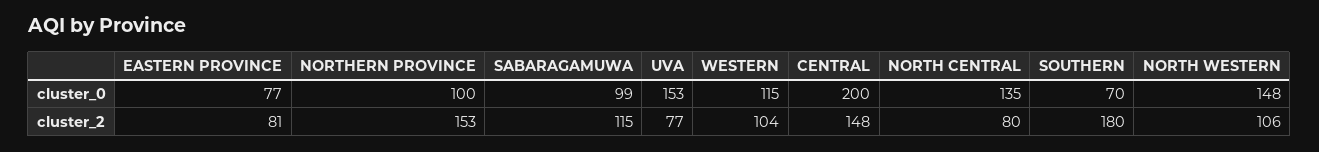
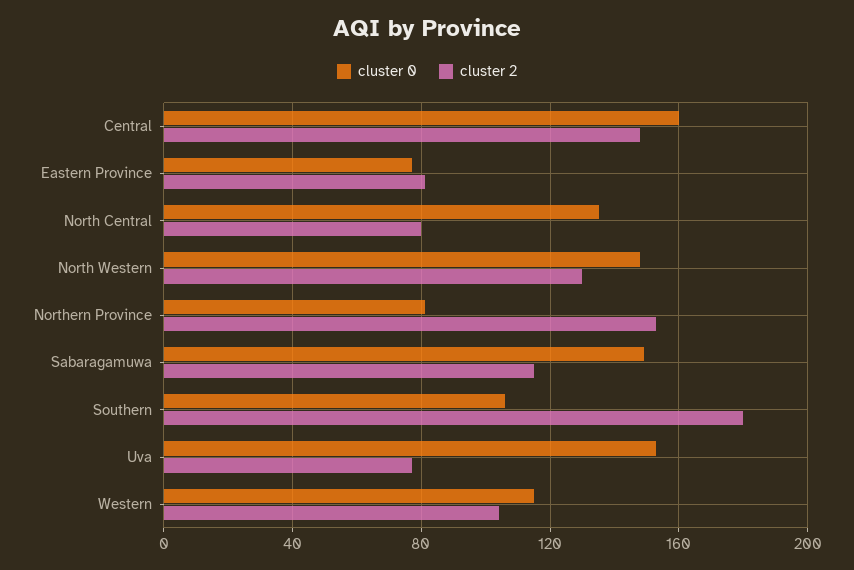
cluster_0, NORTHERN PROVINCE: 100 -> 80
cluster_0, SABARAGAMUWA: 99 -> 150
cluster_0, CENTRAL: 200 -> 160
cluster_0, SOUTHERN: 70 -> 105
cluster_2, NORTH WESTERN: 106 -> 130

